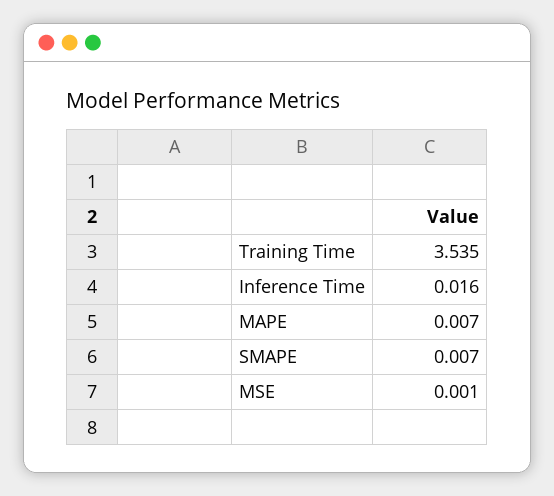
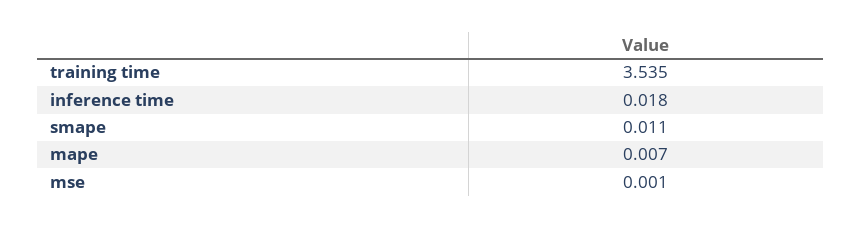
Inference Time: 0.016 -> 0.018
SMAPE: 0.007 -> 0.011

